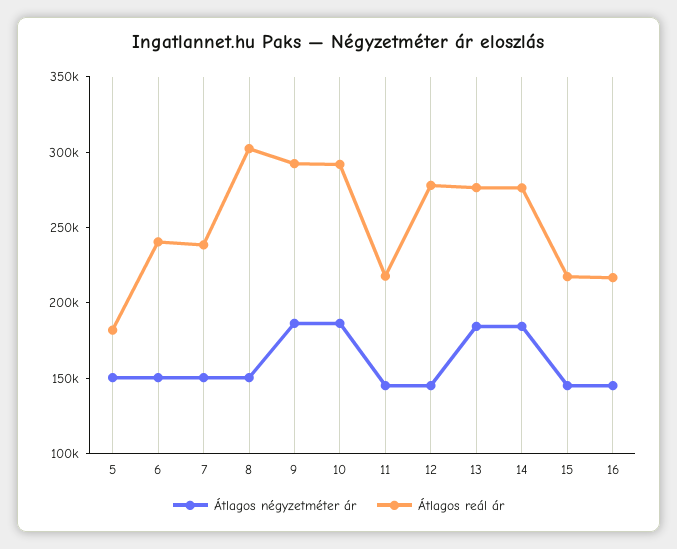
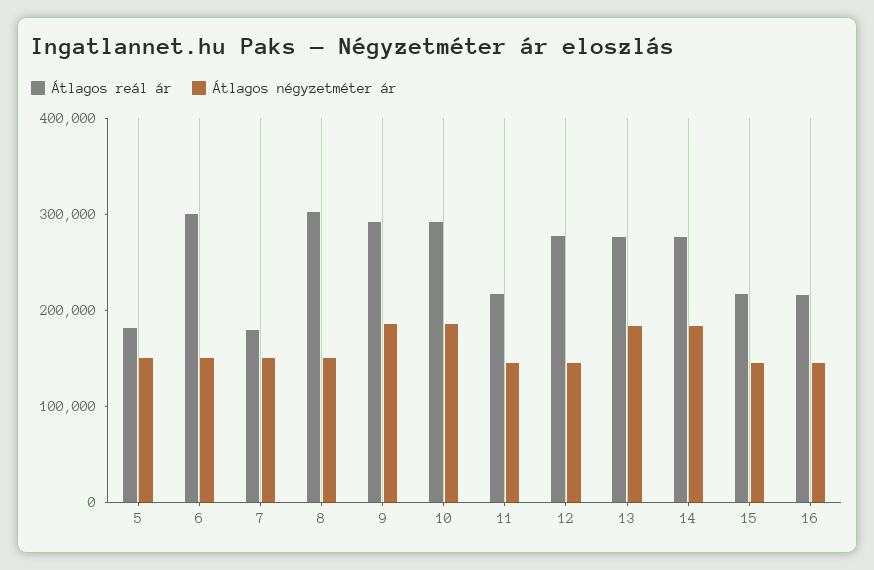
Átlagos reál ár, 6: 240000 -> 300000
Átlagos reál ár, 7: 240000 -> 180000

